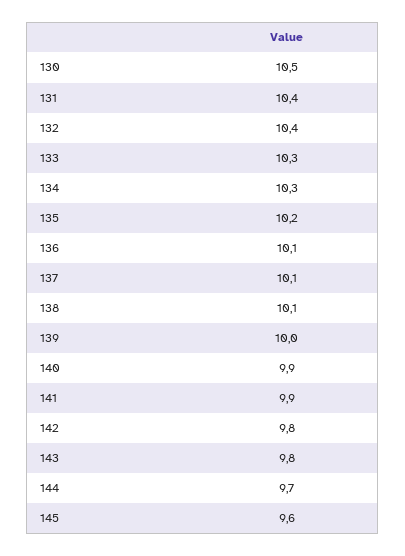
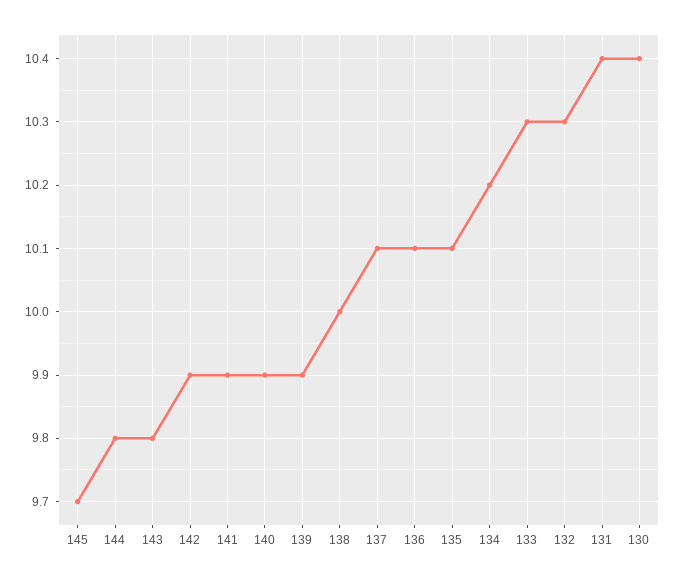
130: 10.5 -> 10.4
132: 10.4 -> 10.3
134: 10.3 -> 10.2
135: 10.2 -> 10.1
138: 10.1 -> 10
139: 10 -> 9.9
142: 9.8 -> 9.9
144: 9.7 -> 9.8
145: 9.6 -> 9.7

